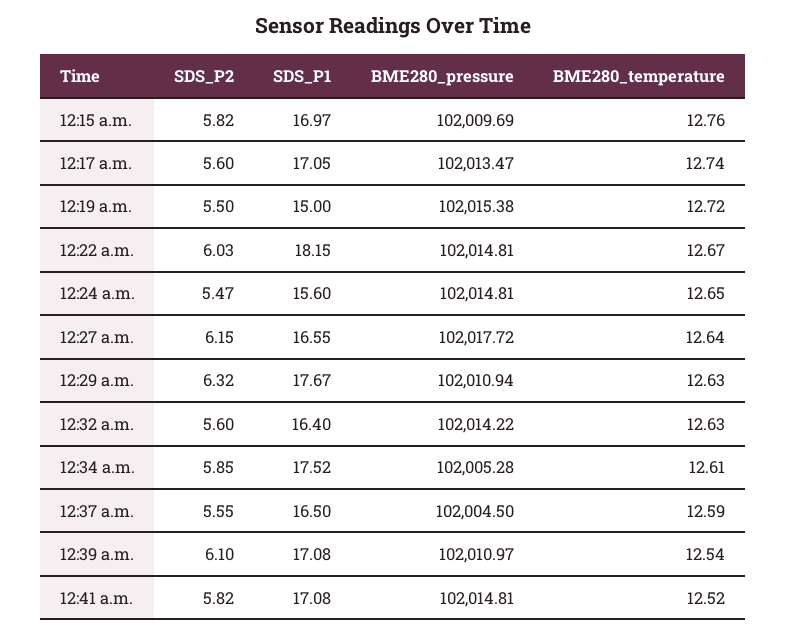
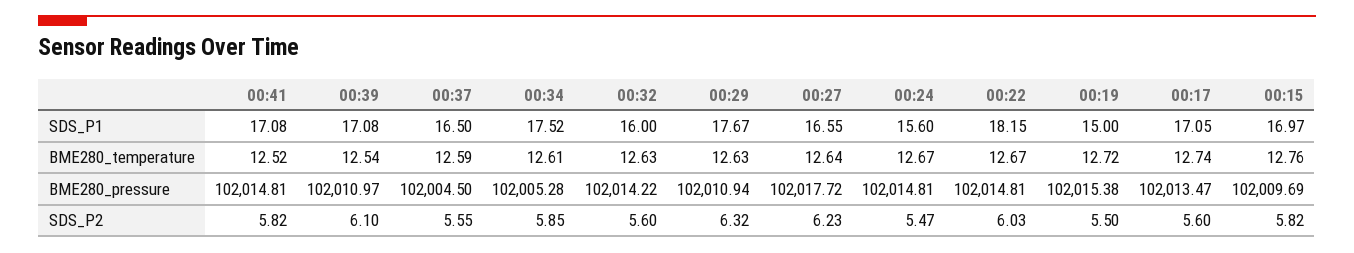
BME280_temperature, 12:24 a.m.: 12.65 -> 12.67
SDS_P2, 12:27 a.m.: 6.15 -> 6.23
SDS_P1, 12:32 a.m.: 16.4 -> 16

